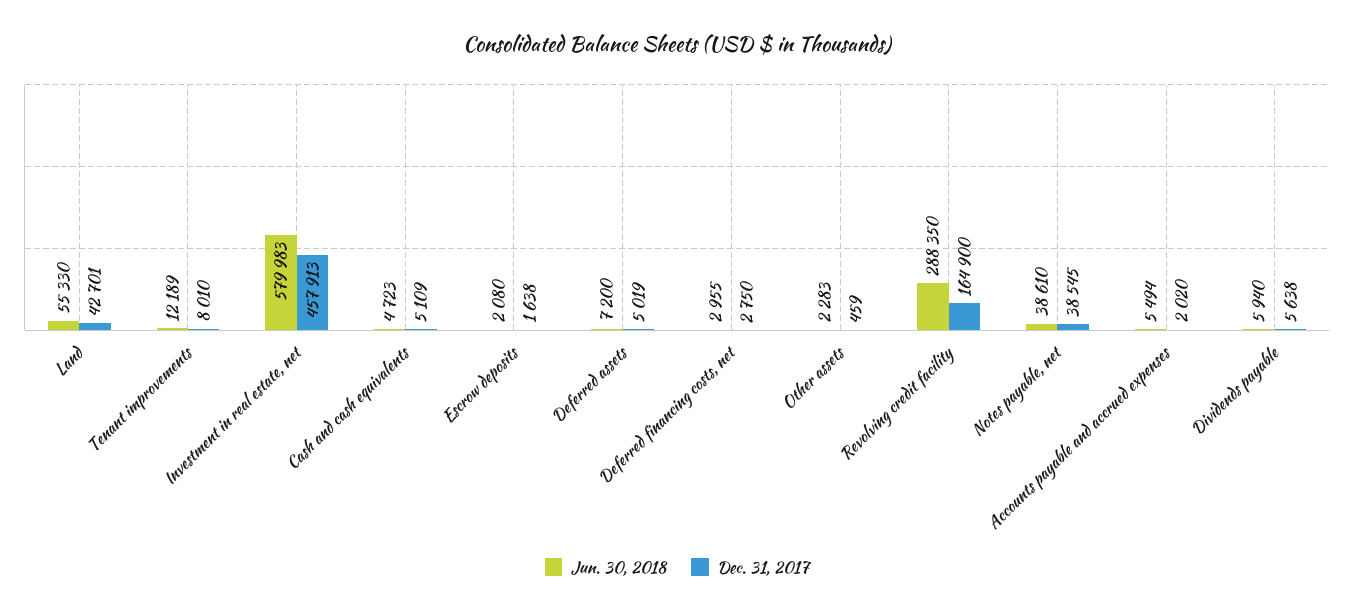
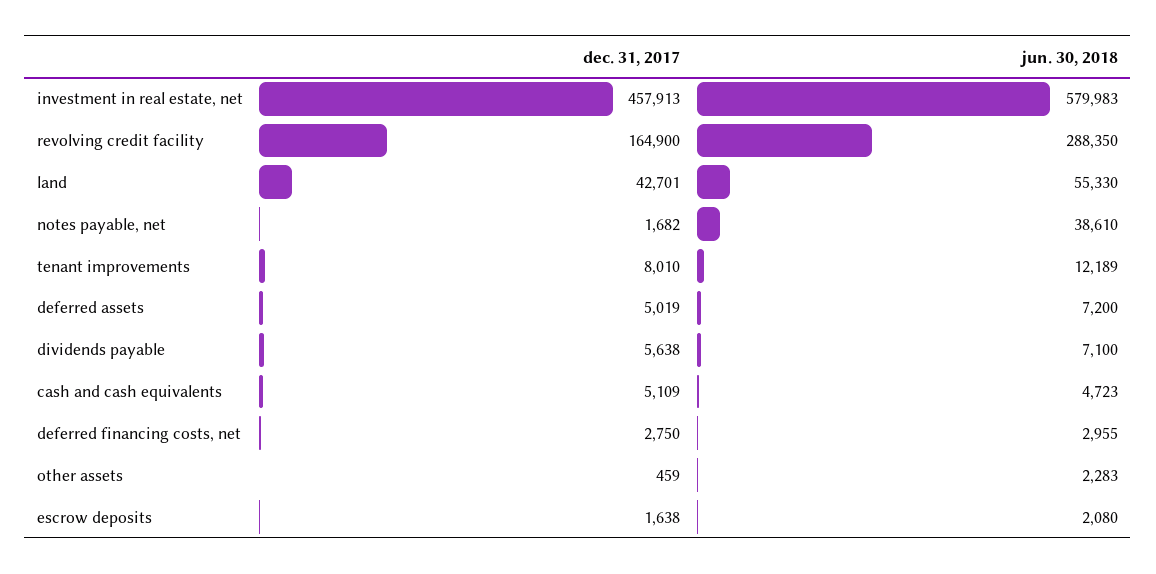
Dec. 31, 2017, Notes payable, net: 38545 -> 1682
Jun. 30, 2018, Accounts payable and accrued expenses: 5494 -> none
Dec. 31, 2017, Accounts payable and accrued expenses: 2020 -> none
Jun. 30, 2018, Dividends payable: 5940 -> 7100

